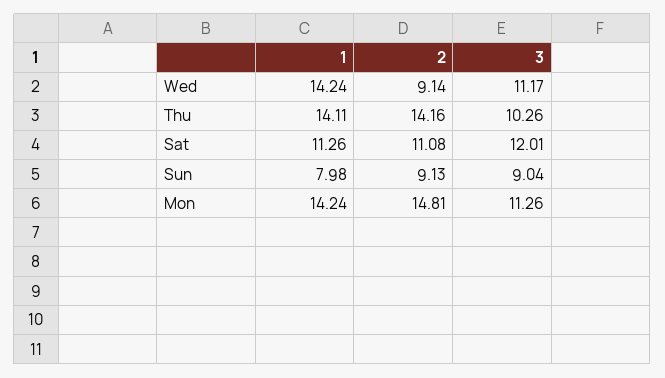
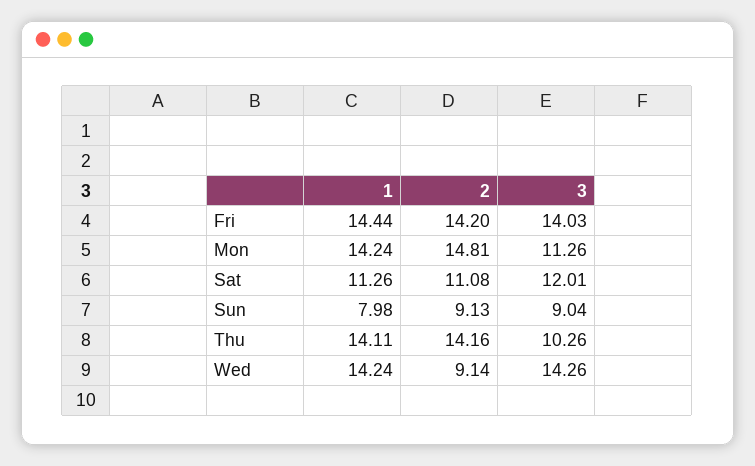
3, Wed: 11.17 -> 14.26
1, Fri: none -> 14.44
2, Fri: none -> 14.2
3, Fri: none -> 14.03

